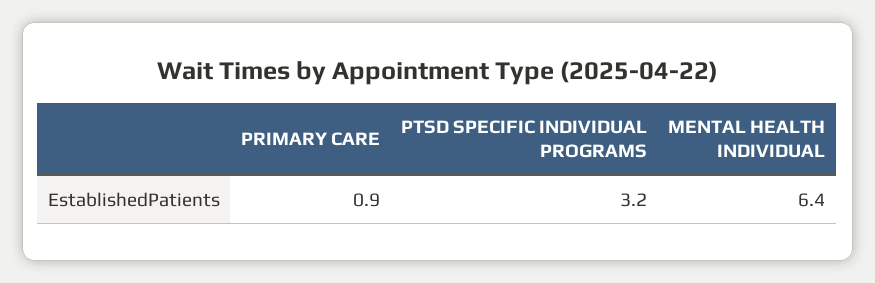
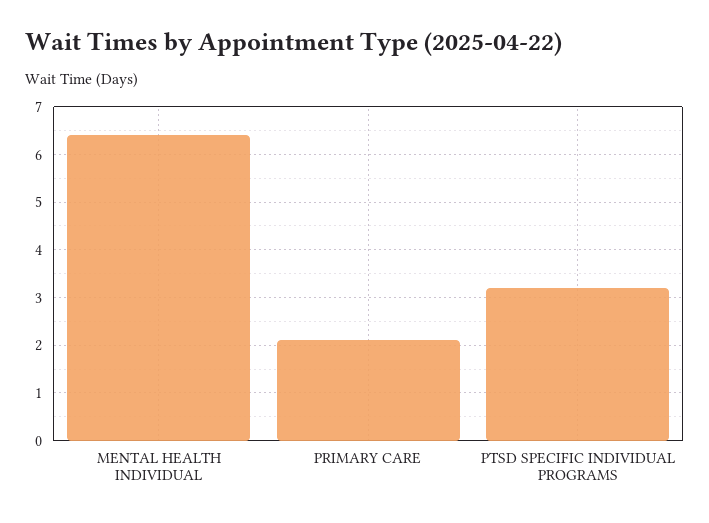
PRIMARY CARE: 0.9 -> 2

